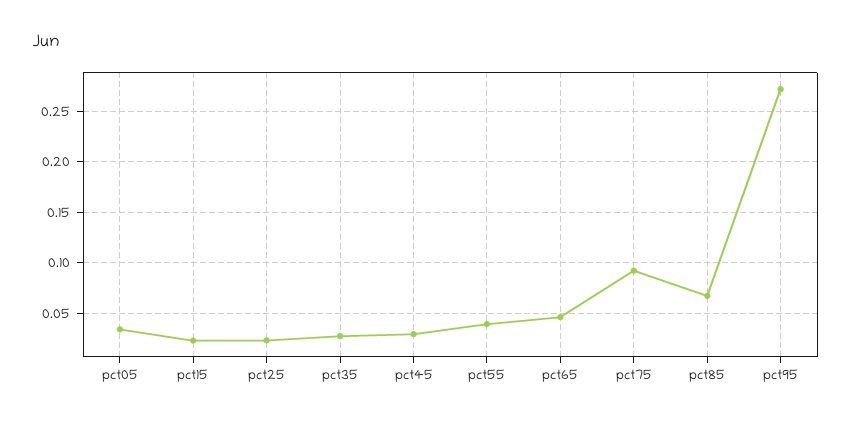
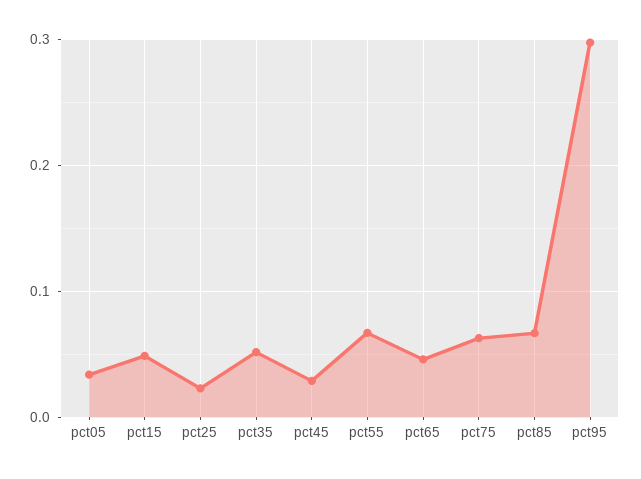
pct15: 0.02 -> 0.05
pct35: 0.03 -> 0.05
pct55: 0.04 -> 0.07
pct75: 0.09 -> 0.06
pct95: 0.27 -> 0.3

